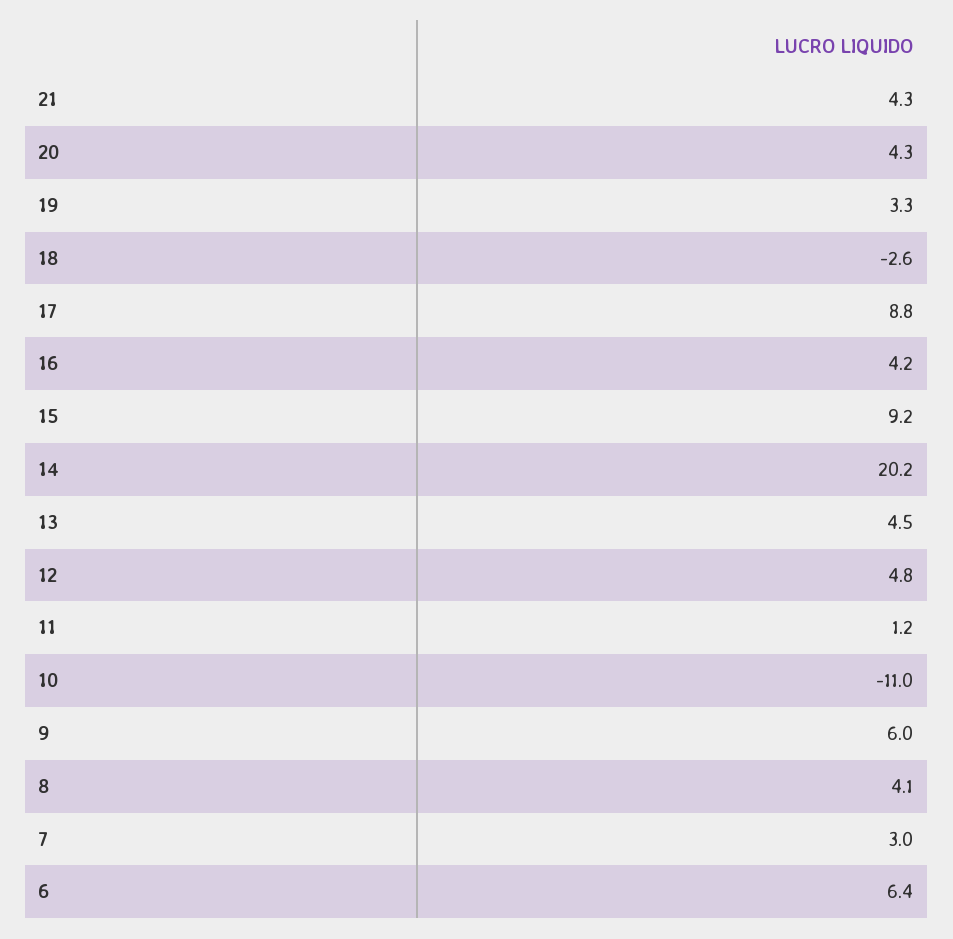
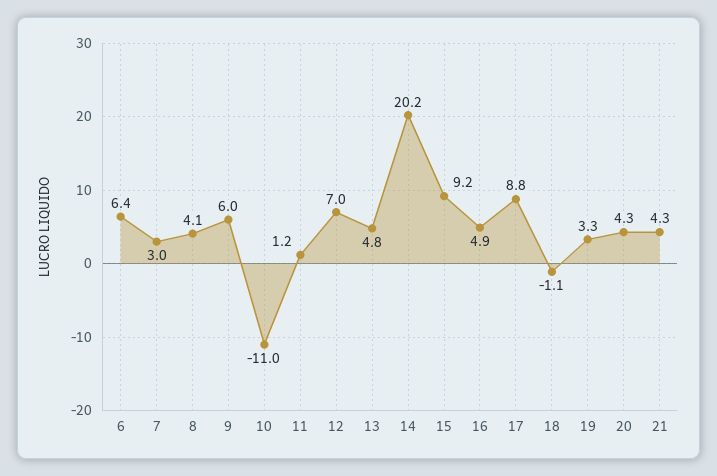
18: -2.6 -> -1.1
16: 4.2 -> 4.9
13: 4.5 -> 4.8
12: 4.8 -> 7

